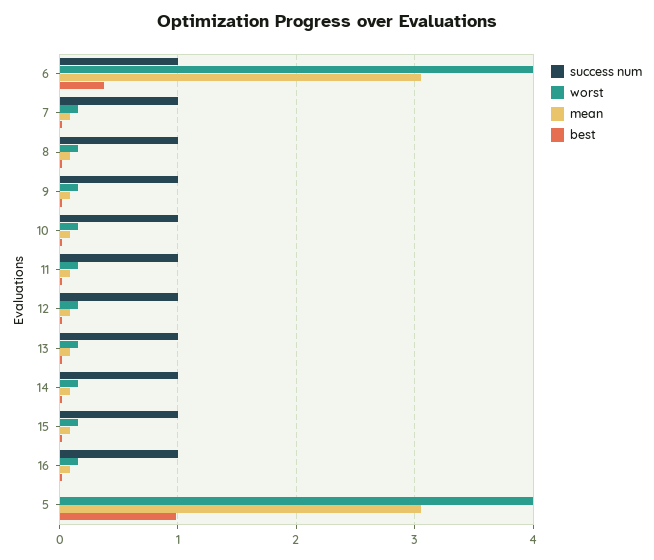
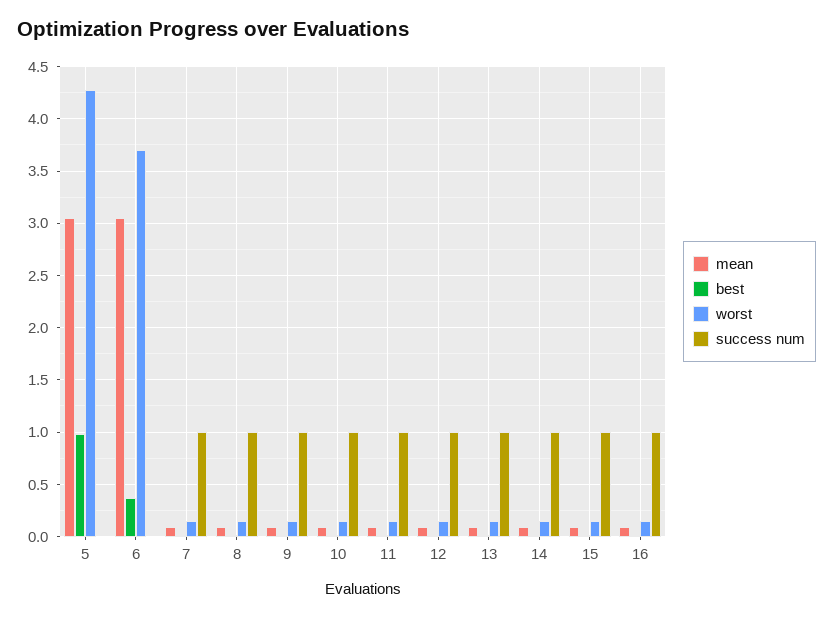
success num, 6: 1 -> 0
worst, 6: 4 -> 3.7
worst, 5: 4 -> 4.3

